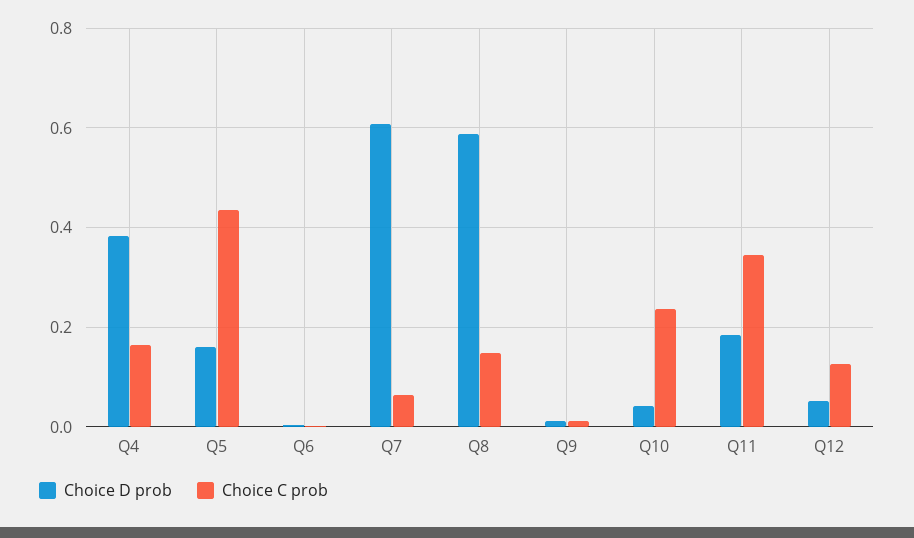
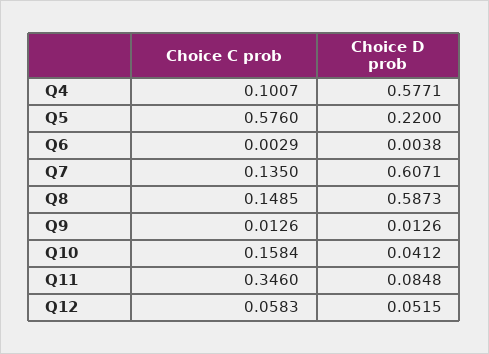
Choice D prob, Q4: 0.38 -> 0.5771
Choice C prob, Q4: 0.16 -> 0.1007
Choice D prob, Q5: 0.16 -> 0.22
Choice C prob, Q5: 0.44 -> 0.576
Choice C prob, Q7: 0.06 -> 0.135
Choice C prob, Q10: 0.24 -> 0.1584
Choice D prob, Q11: 0.18 -> 0.0848
Choice C prob, Q12: 0.12 -> 0.0583

